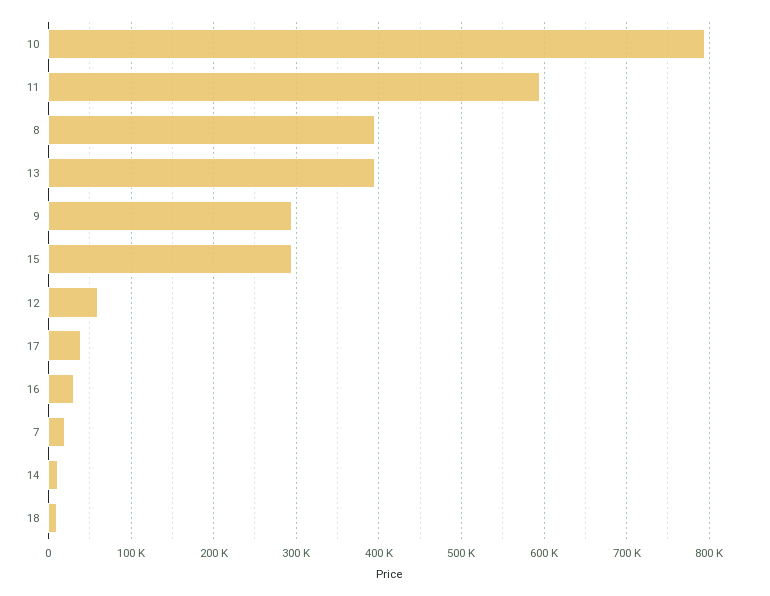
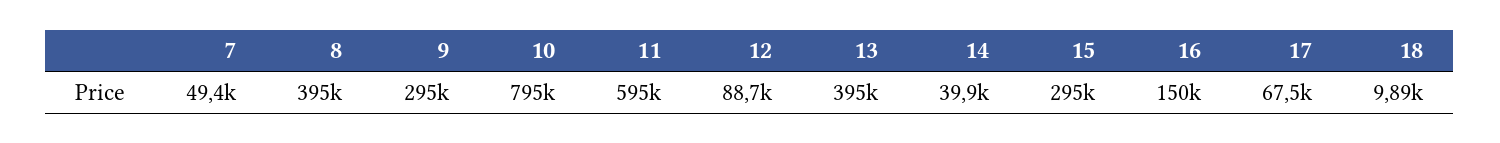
12: 60000 -> 88700
17: 40000 -> 67500
16: 30000 -> 150000
7: 20000 -> 49400
14: 10000 -> 39900

